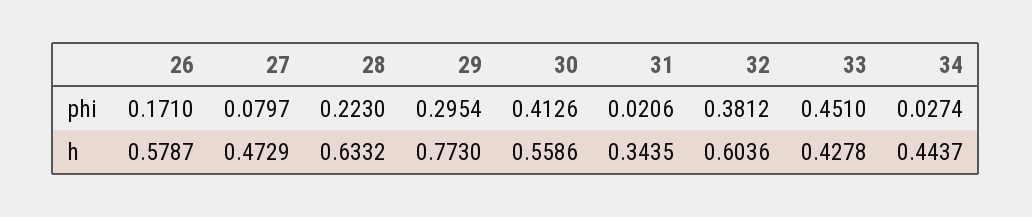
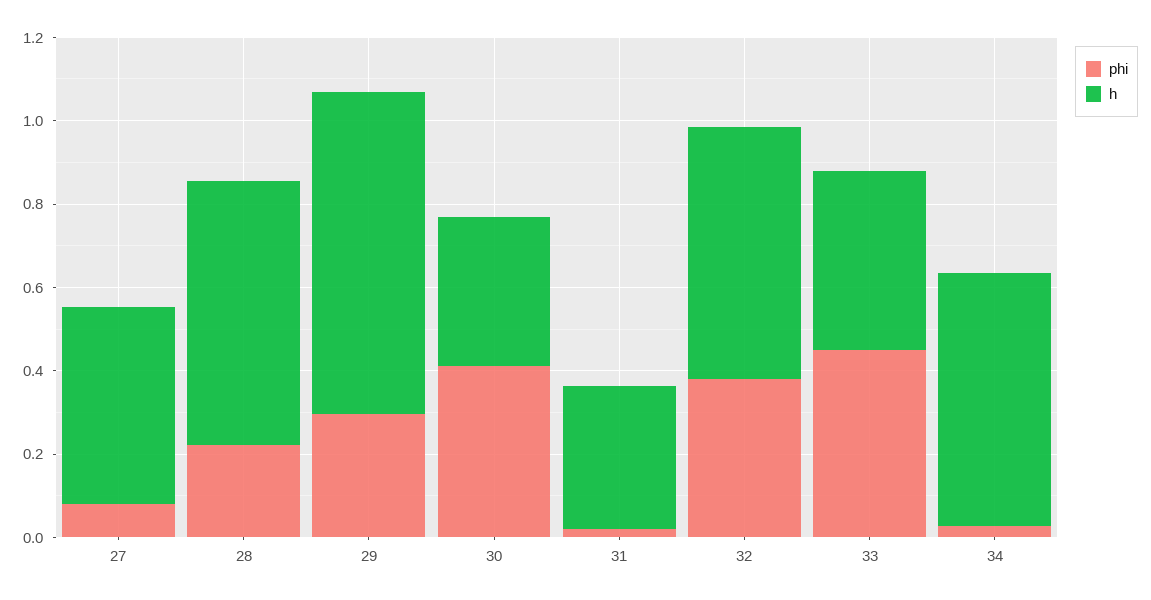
phi, 26: 0.171 -> none
h, 26: 0.5787 -> none
h, 30: 0.5586 -> 0.35
h, 34: 0.4437 -> 0.6

